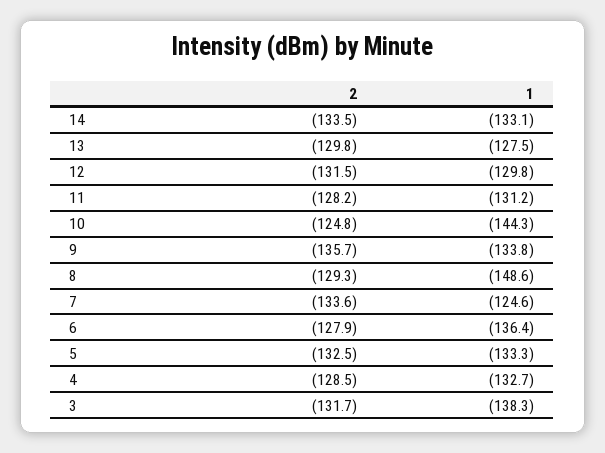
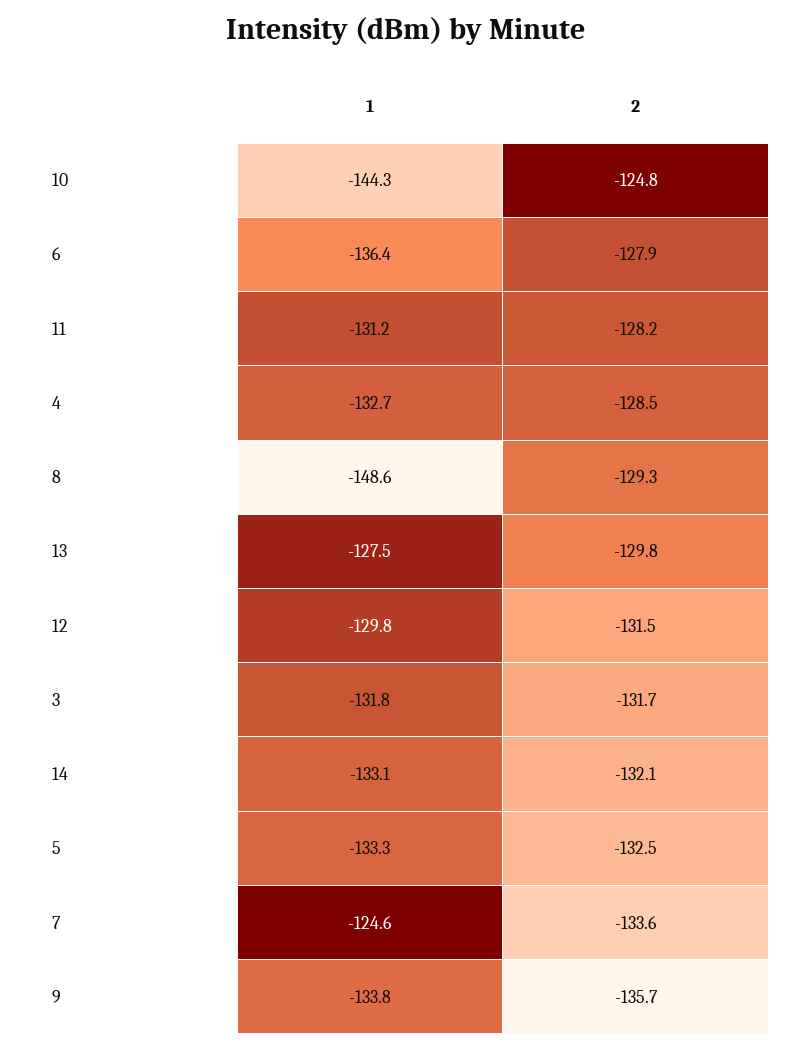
2, 14: -133.5 -> -132.1
1, 3: -138.3 -> -131.8

